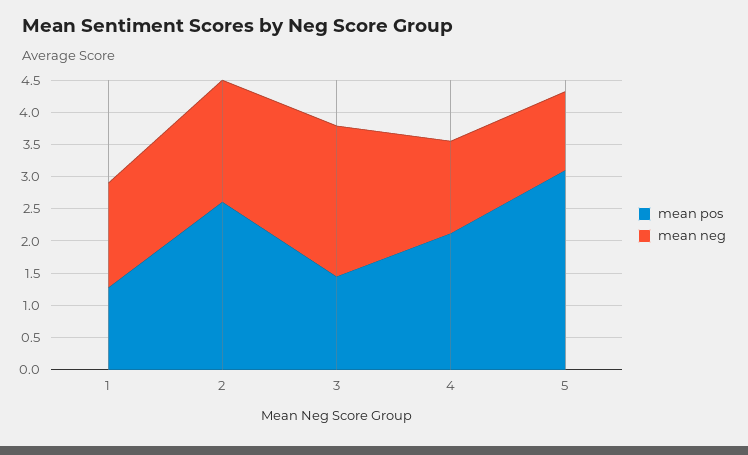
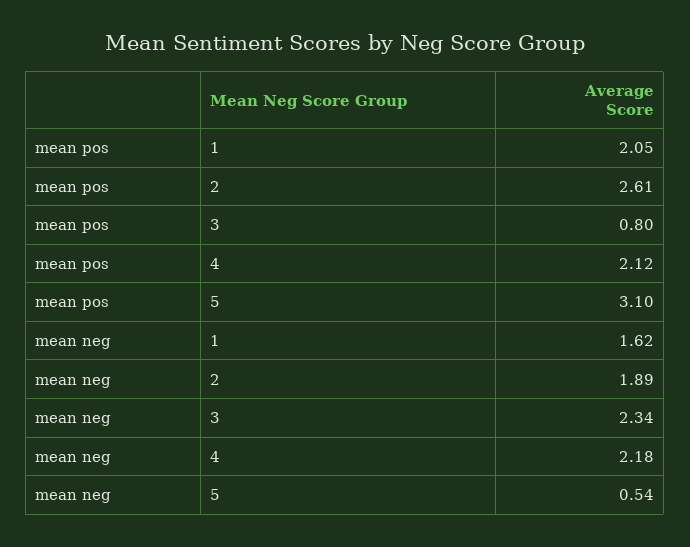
mean pos, 1: 1.25 -> 2.05
mean pos, 3: 1.5 -> 0.8
mean neg, 4: 1.5 -> 2.18
mean neg, 5: 1.25 -> 0.54

